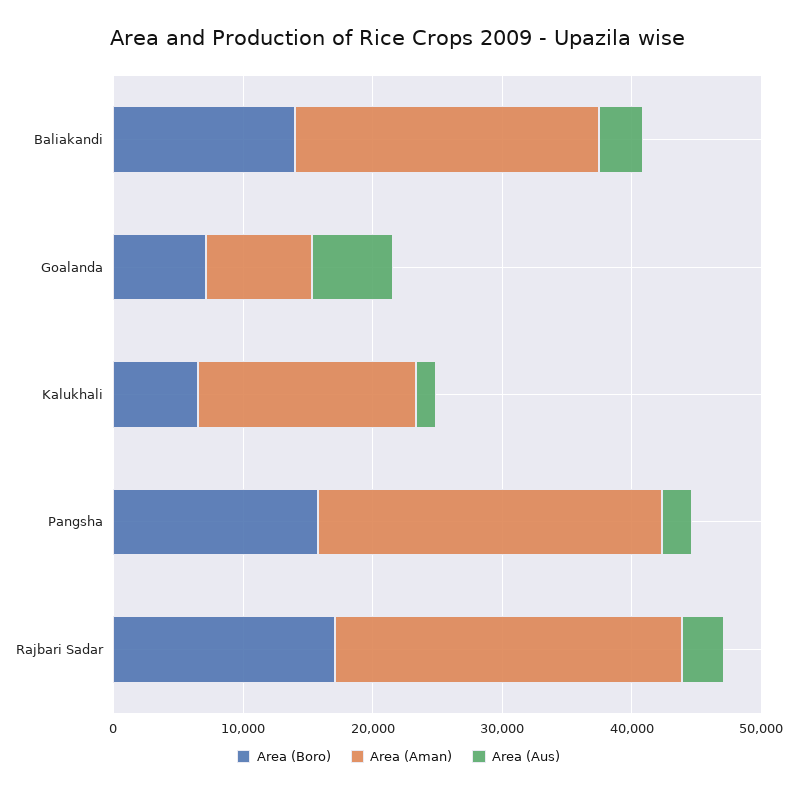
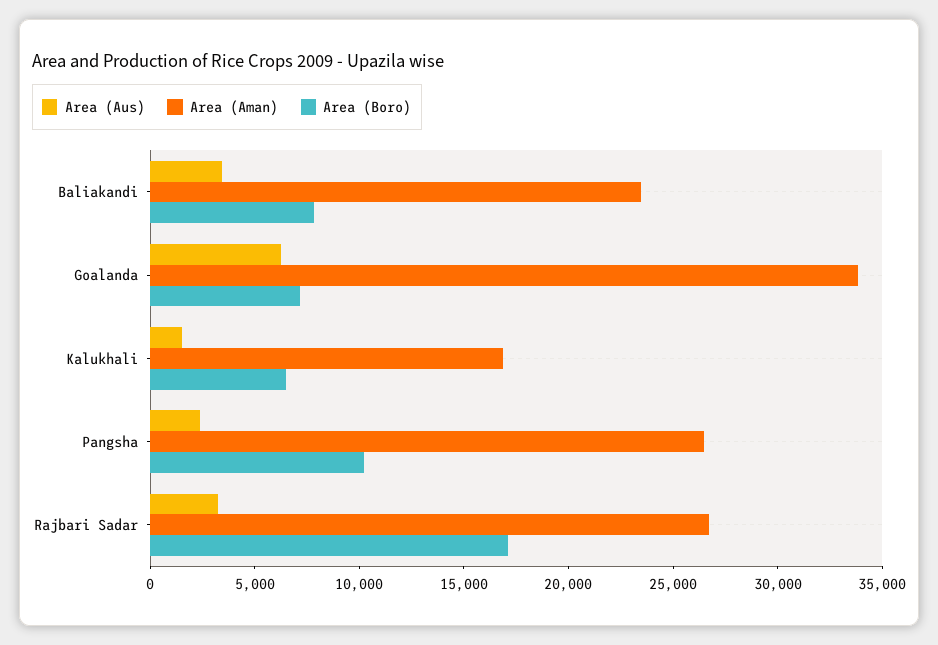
Area (Boro), Baliakandi: 14000 -> 8000
Area (Aman), Goalanda: 8000 -> 34000
Area (Boro), Pangsha: 16000 -> 10000

